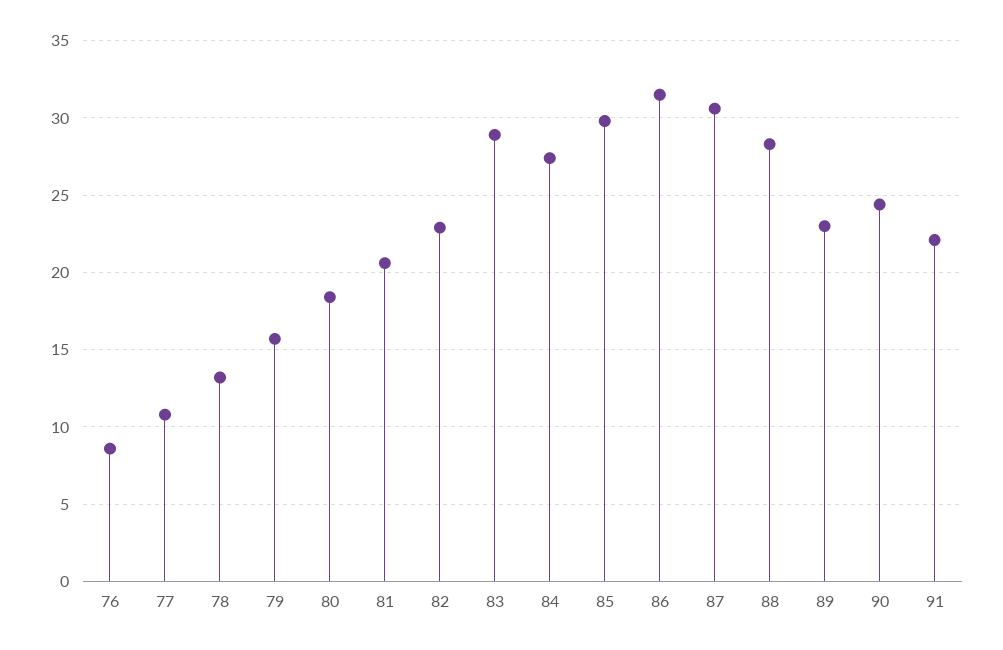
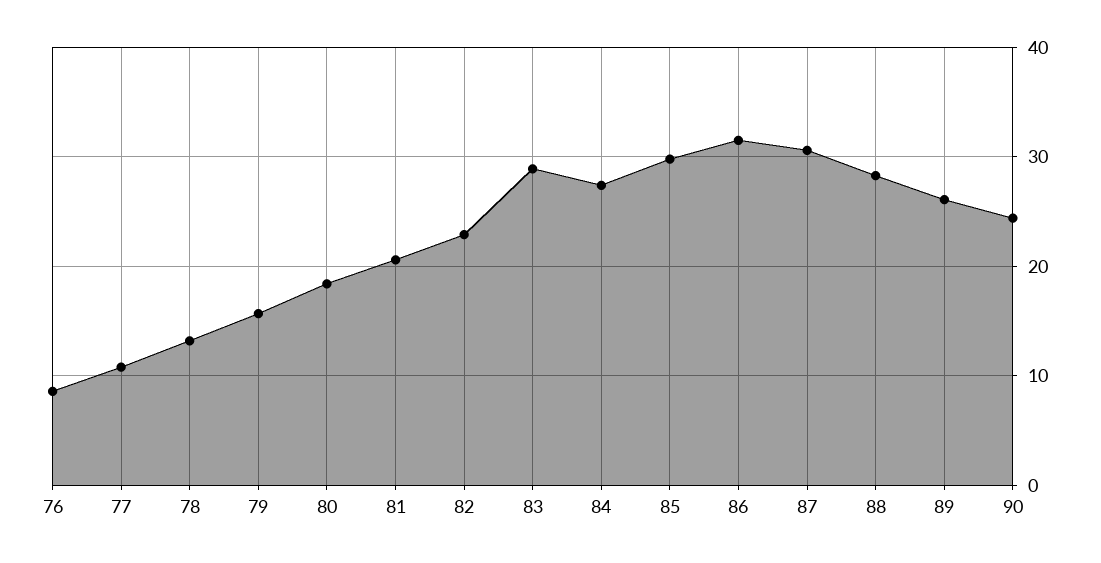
89: 23 -> 26
91: 22 -> none

